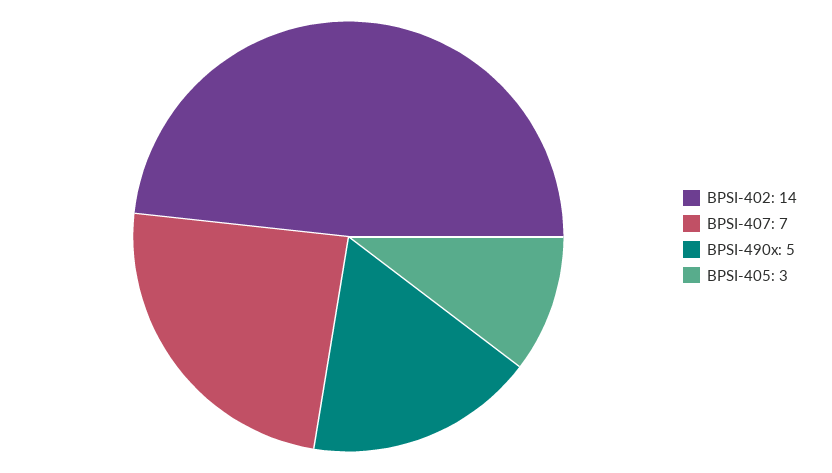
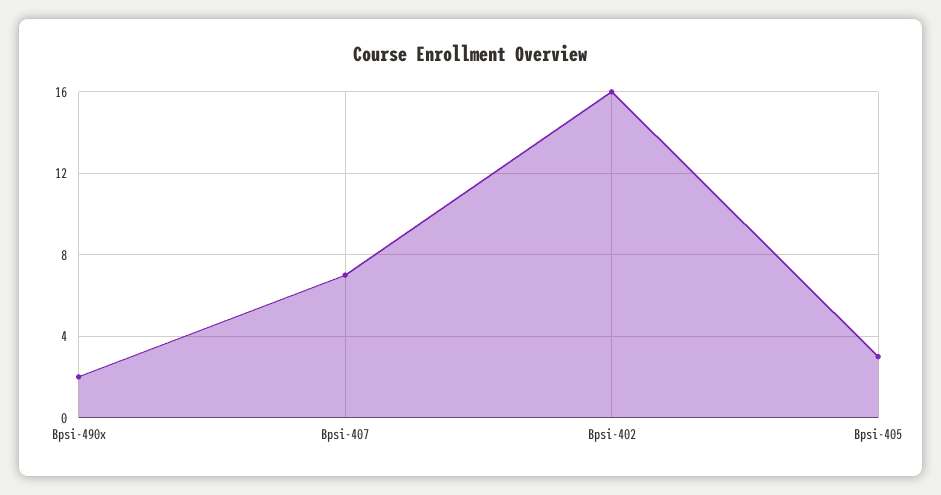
BPSI-402: 14 -> 16
BPSI-490x: 5 -> 2

